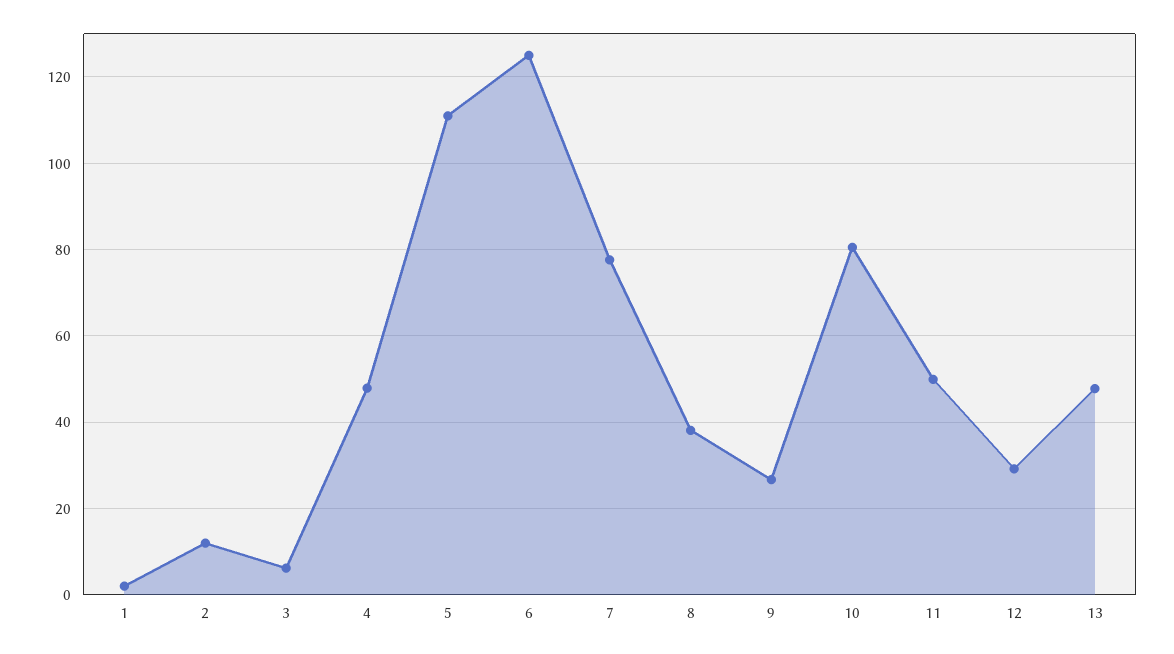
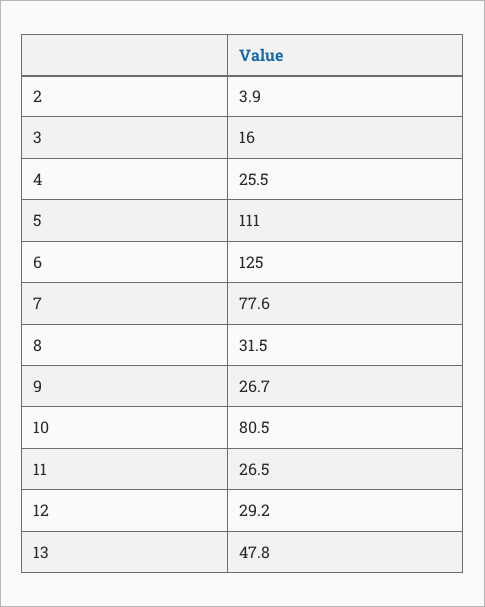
1: 2 -> none
2: 12 -> 3.9
3: 6 -> 16
4: 48 -> 25.5
8: 38 -> 31.5
11: 50 -> 26.5

